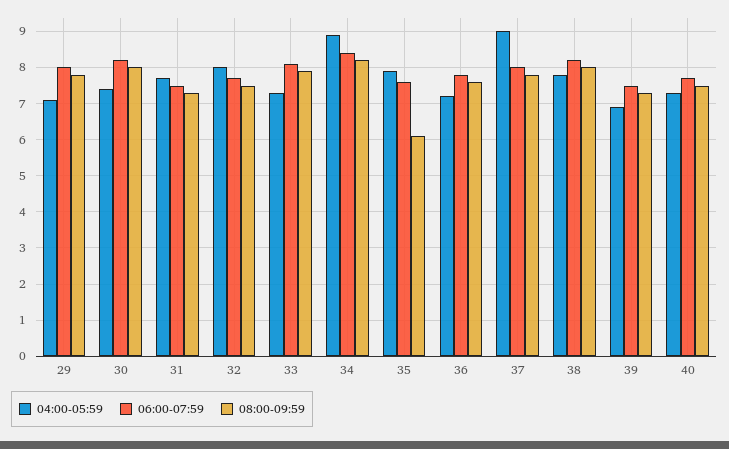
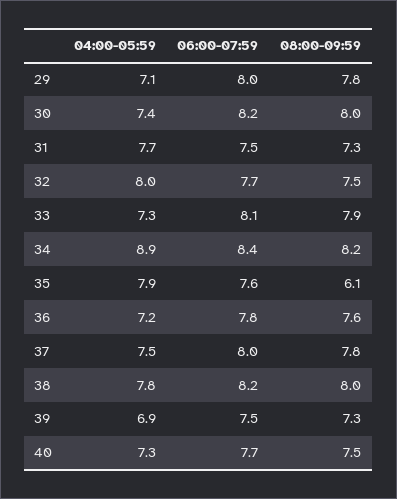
04:00-05:59, 37: 9 -> 7.5

